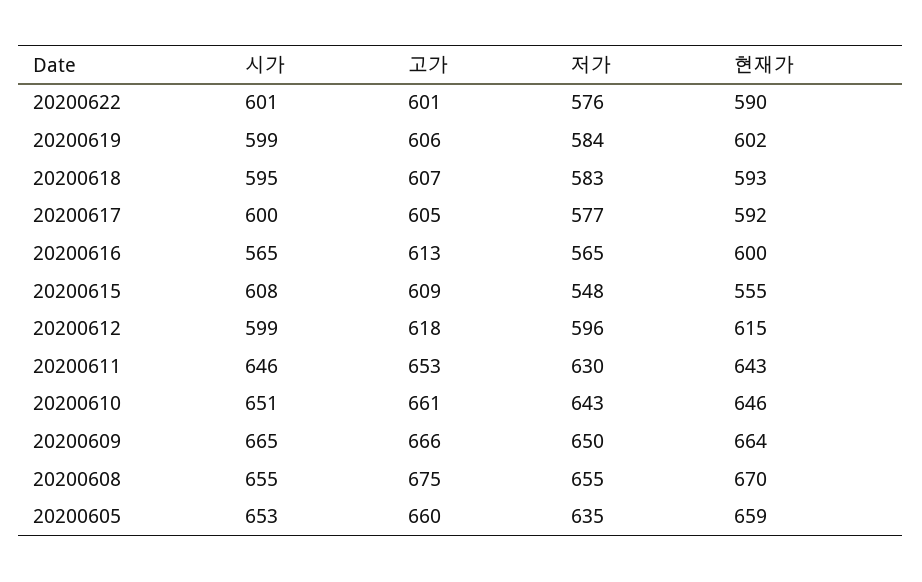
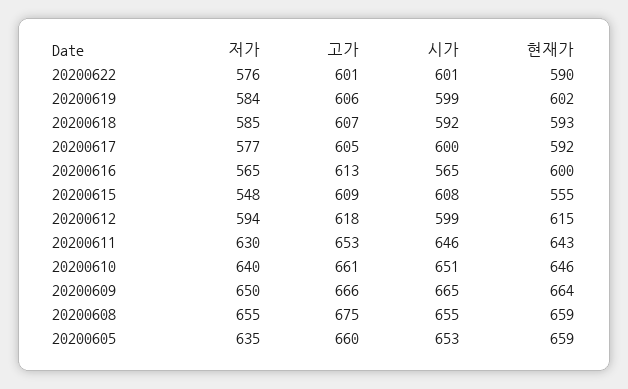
시가, 20200618: 595 -> 592
저가, 20200618: 583 -> 585
저가, 20200612: 596 -> 594
저가, 20200610: 643 -> 640
현재가, 20200608: 670 -> 659

